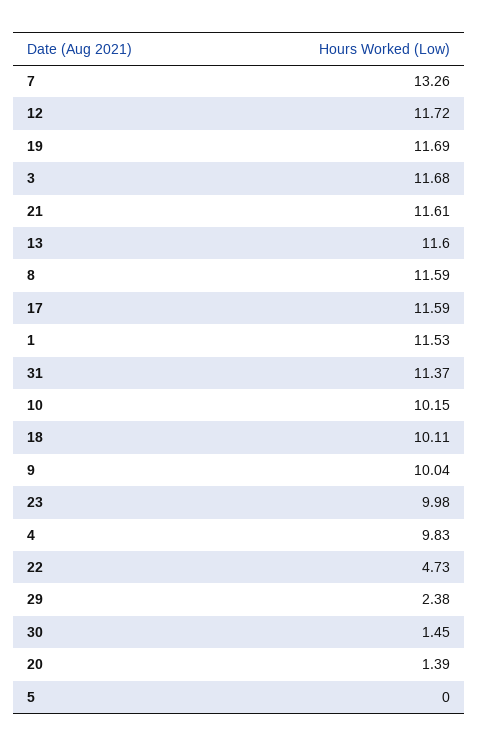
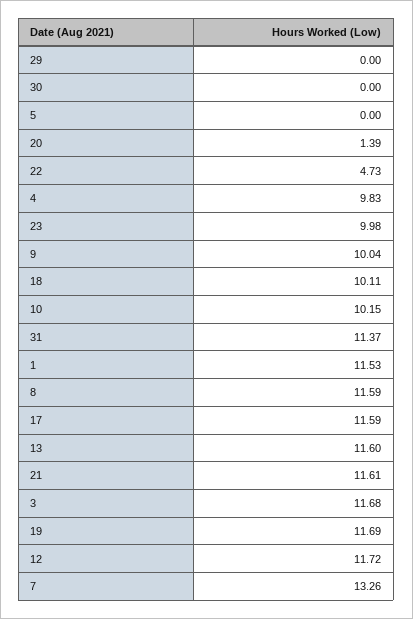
29: 2.38 -> 0
30: 1.45 -> 0

